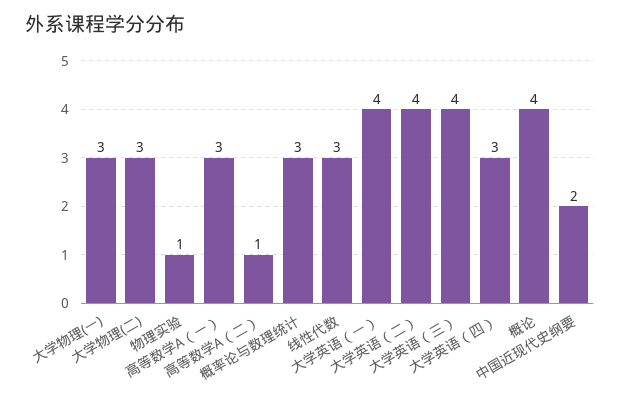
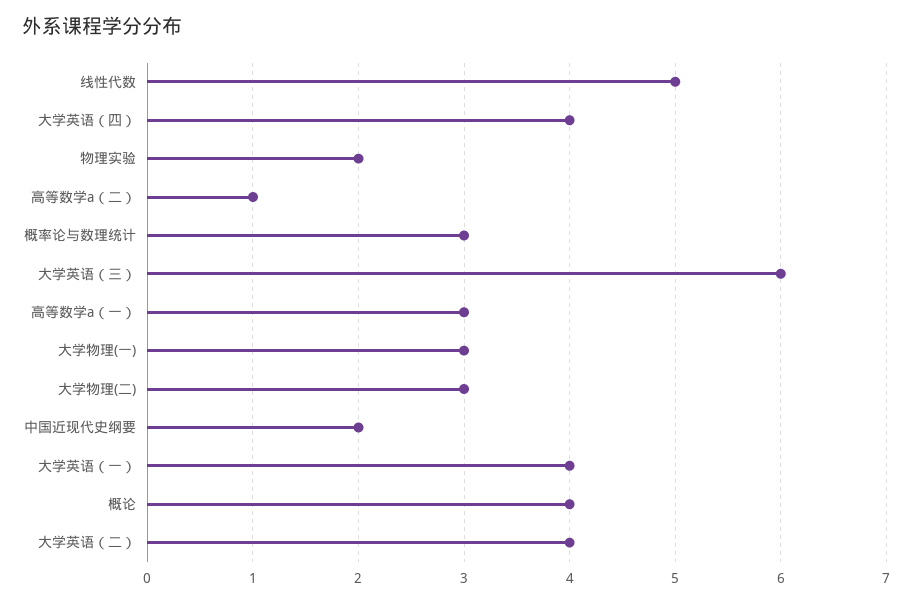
物理实验: 1 -> 2
线性代数: 3 -> 5
大学英语（三）: 4 -> 6
大学英语（四）: 3 -> 4

